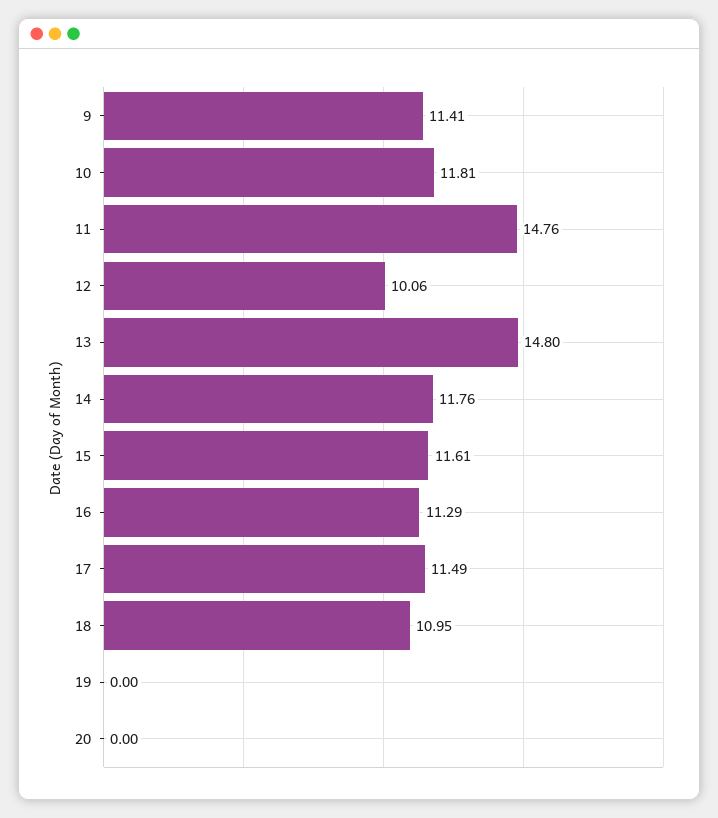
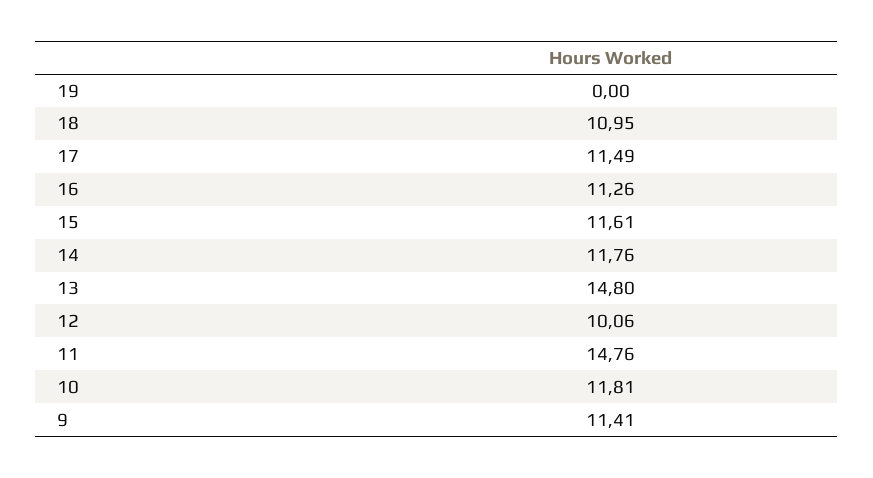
16: 11.29 -> 11.26
20: 0 -> none

